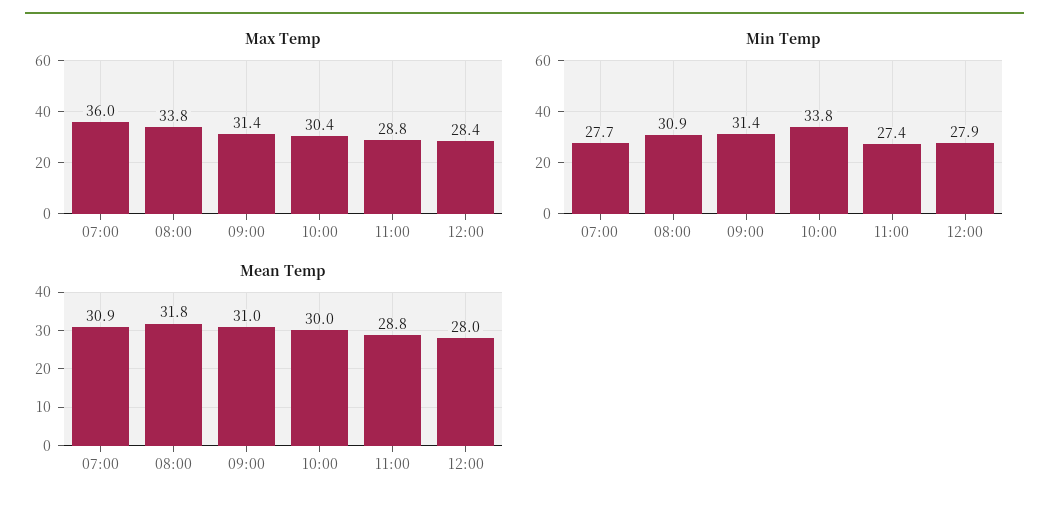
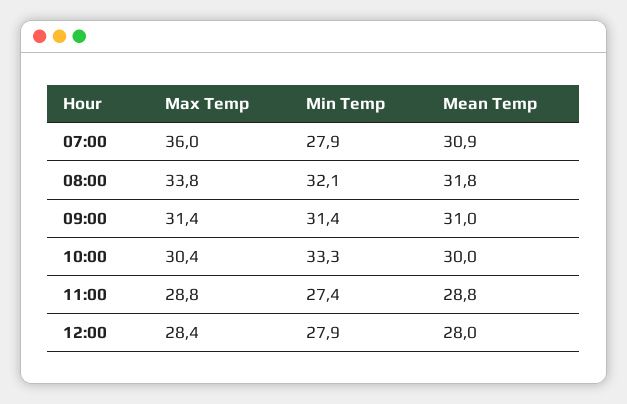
Min Temp, 07:00: 27.7 -> 27.9
Min Temp, 08:00: 30.9 -> 32.1
Min Temp, 10:00: 33.8 -> 33.3

